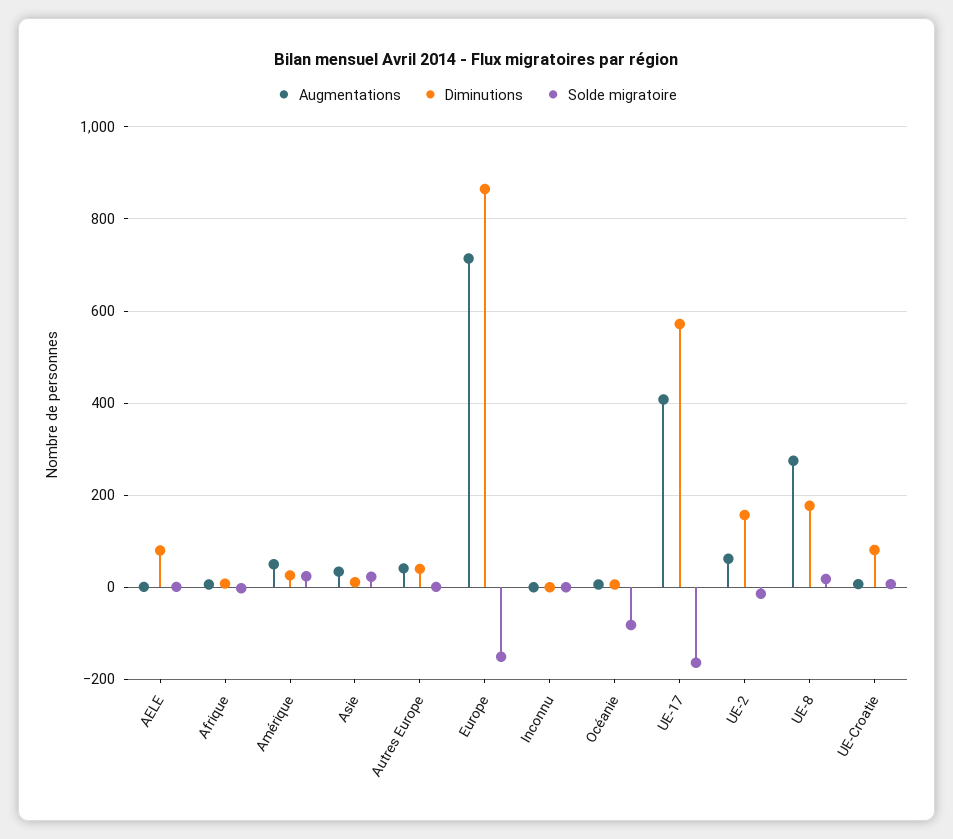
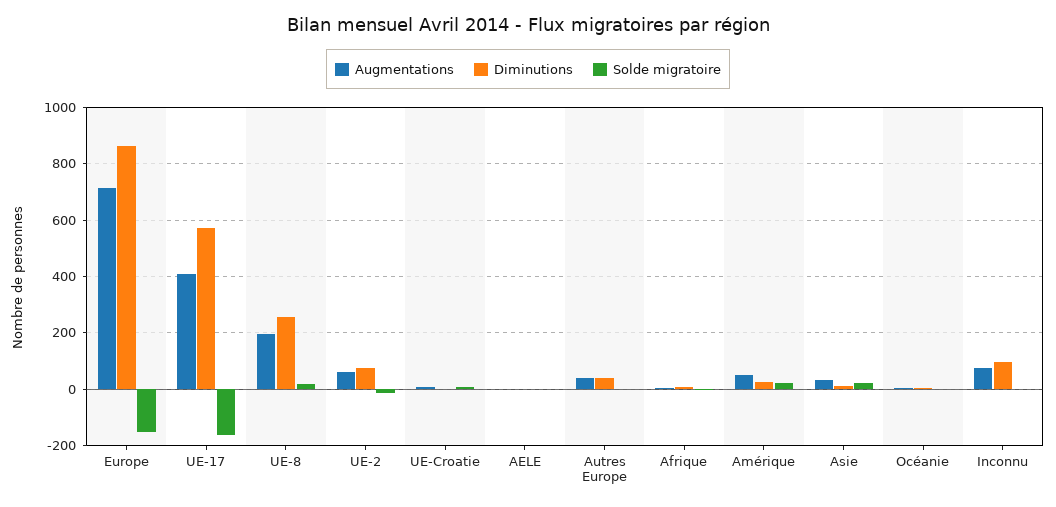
Diminutions, AELE: 80 -> 0
Augmentations, Inconnu: 0 -> 75
Diminutions, Inconnu: 0 -> 100
Solde migratoire, Océanie: -80 -> 0
Diminutions, UE-2: 160 -> 75
Augmentations, UE-8: 280 -> 200
Diminutions, UE-8: 180 -> 250
Diminutions, UE-Croatie: 80 -> 0

